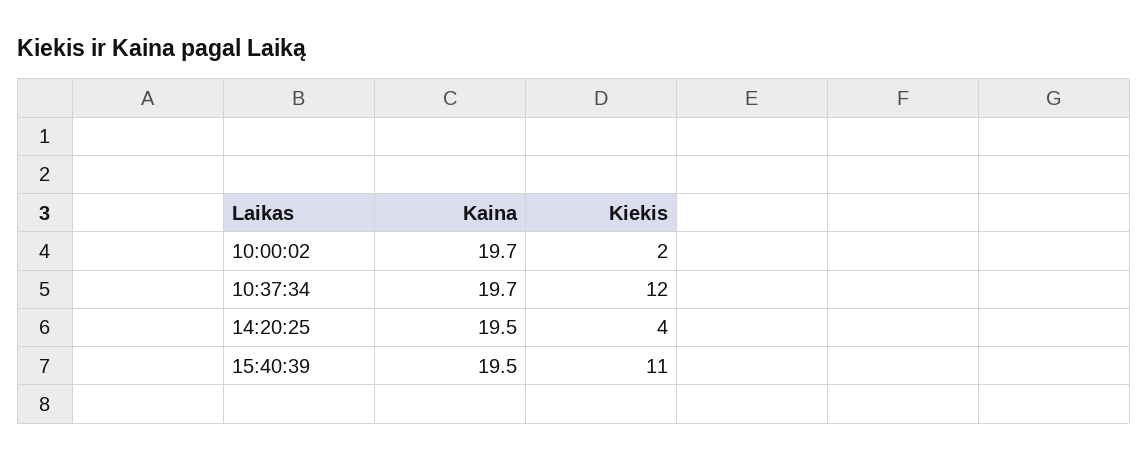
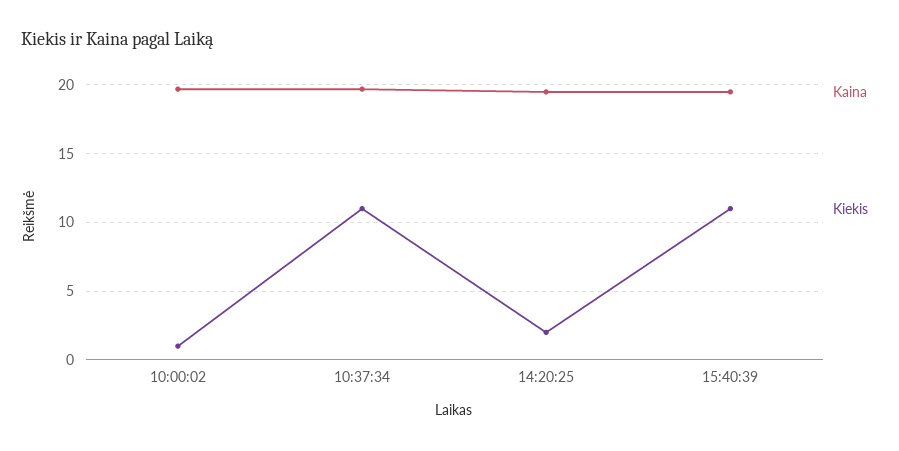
Kiekis, 10:00:02: 2 -> 1
Kiekis, 10:37:34: 12 -> 11
Kiekis, 14:20:25: 4 -> 2

